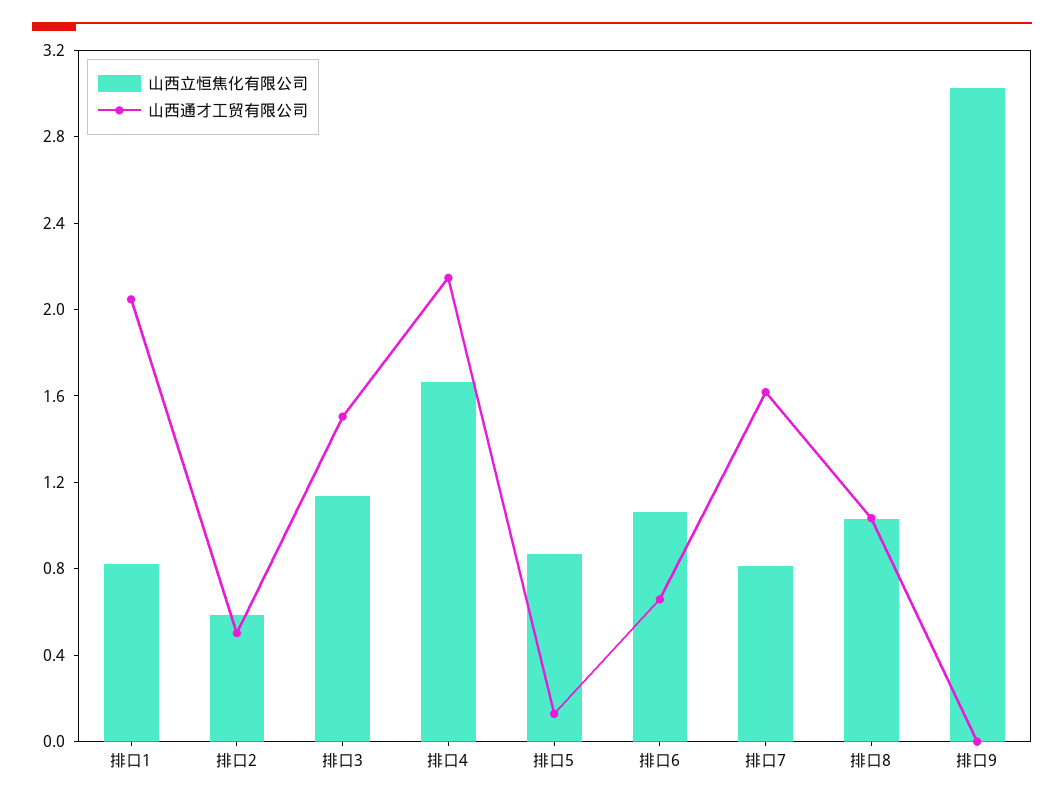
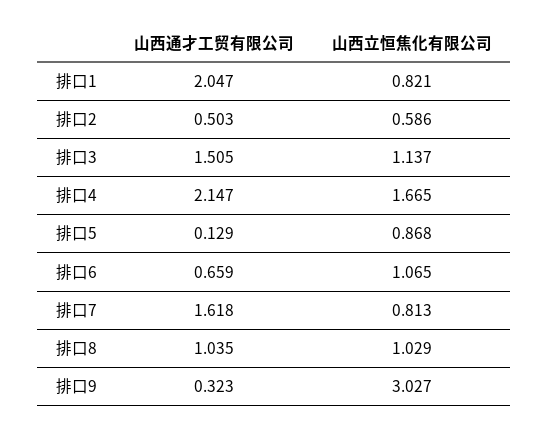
山西通才工贸有限公司, 排口9: 0 -> 0.323

